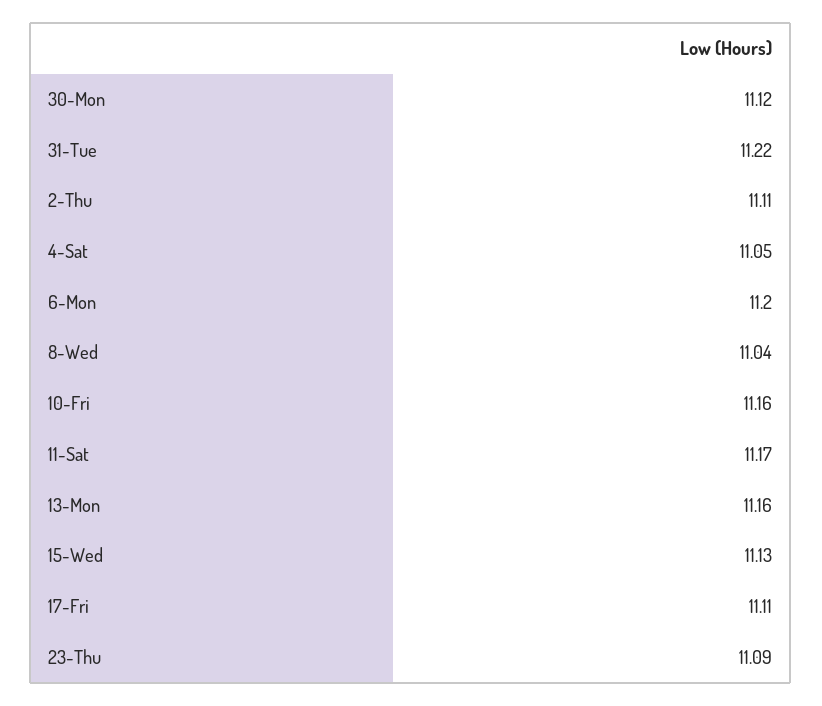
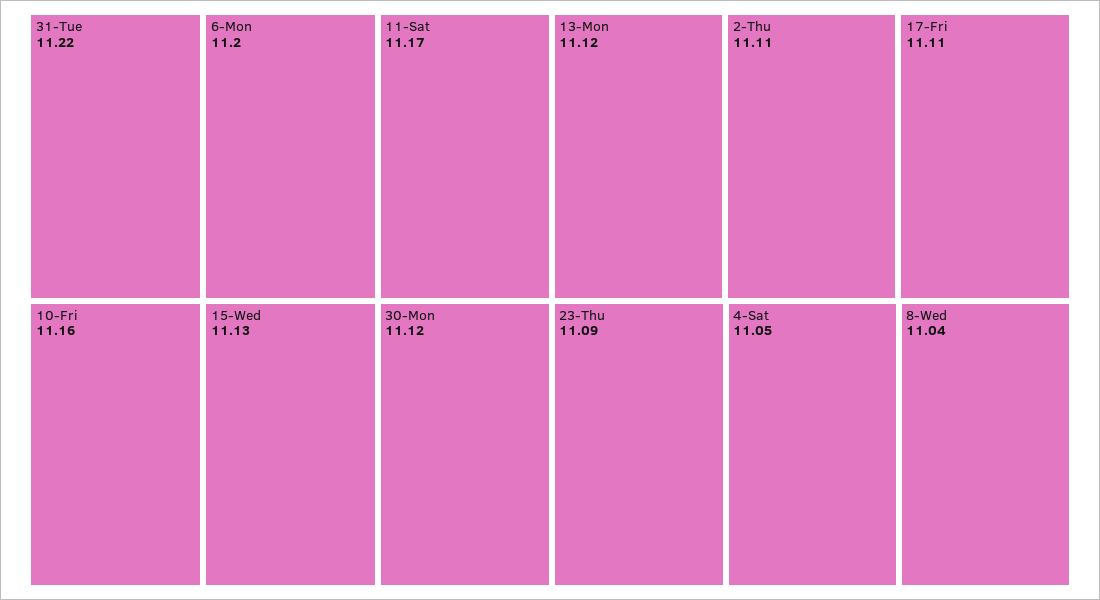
13-Mon: 11.16 -> 11.12

